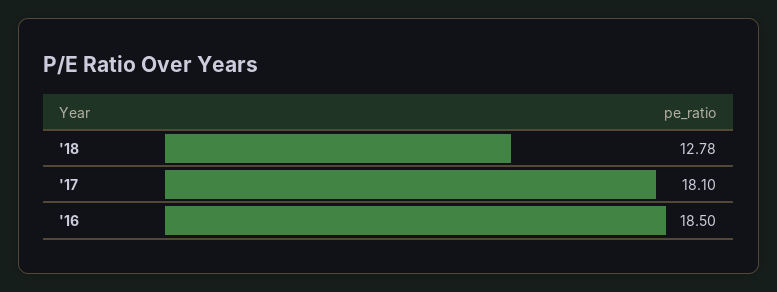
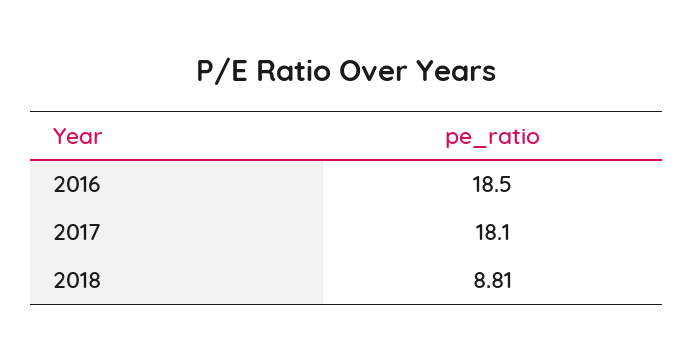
'18: 12.78 -> 8.81

